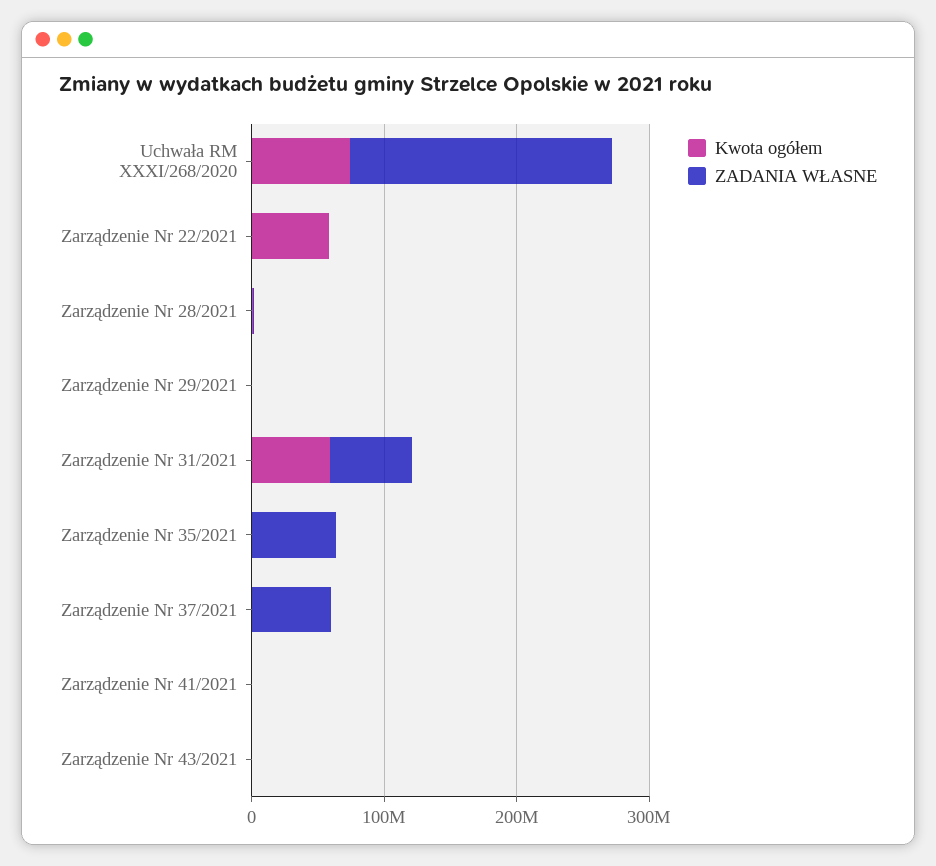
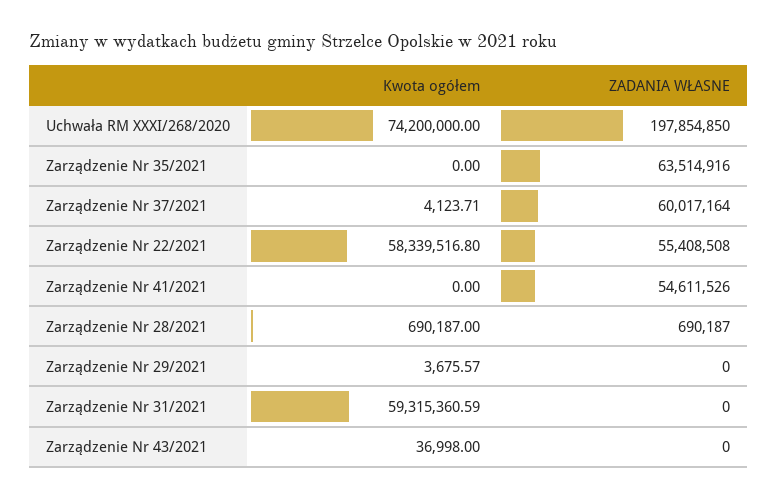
ZADANIA WŁASNE, Zarządzenie Nr 22/2021: 0 -> 55408508
ZADANIA WŁASNE, Zarządzenie Nr 31/2021: 60000000 -> 0
ZADANIA WŁASNE, Zarządzenie Nr 41/2021: 0 -> 54611526

